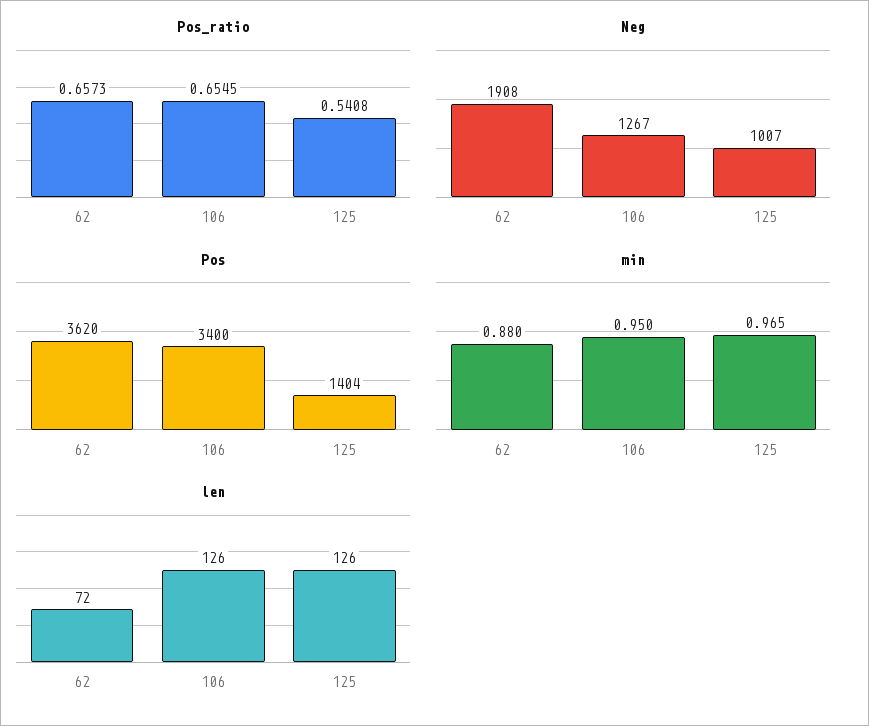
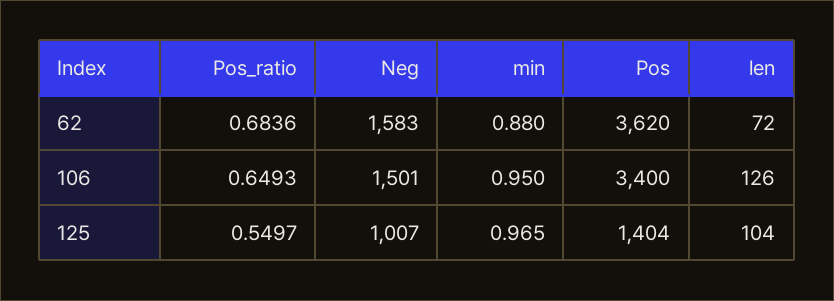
Pos_ratio, 62: 0.6573 -> 0.6836
Pos_ratio, 106: 0.6545 -> 0.6493
Pos_ratio, 125: 0.5408 -> 0.5497
Neg, 62: 1908 -> 1583
Neg, 106: 1267 -> 1501
len, 125: 126 -> 104

